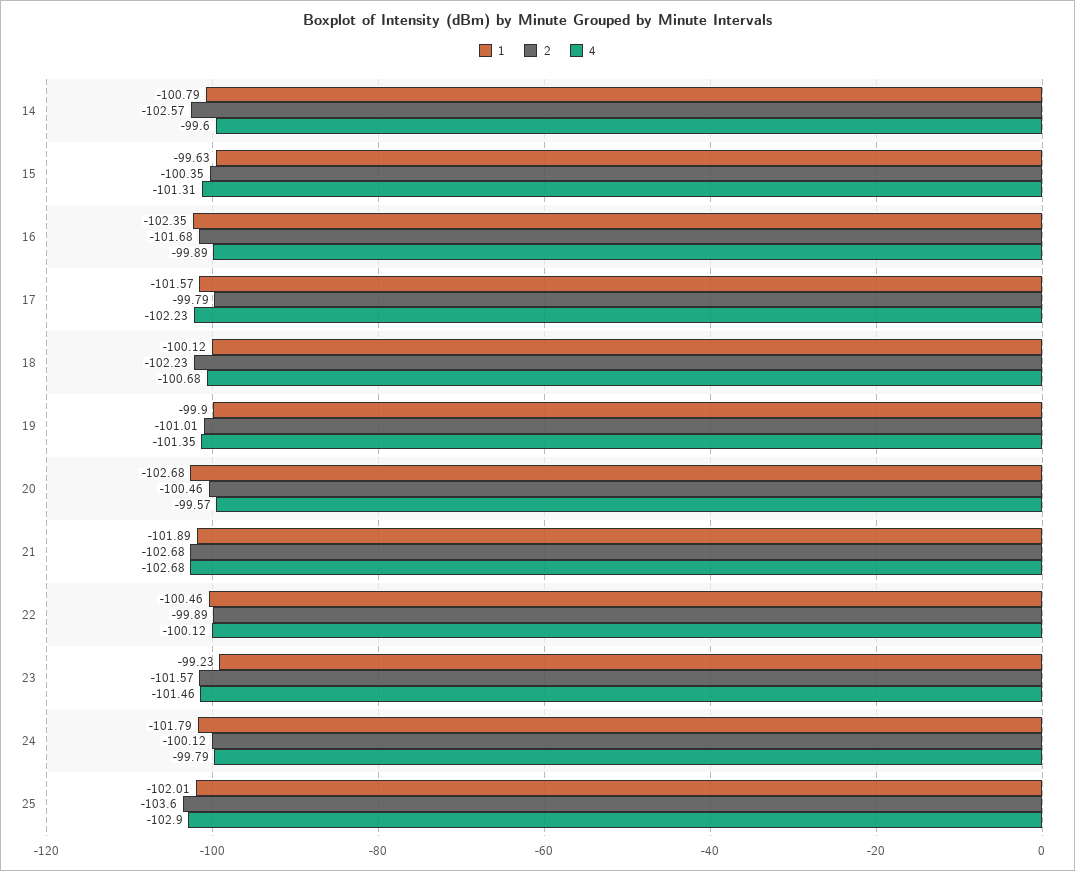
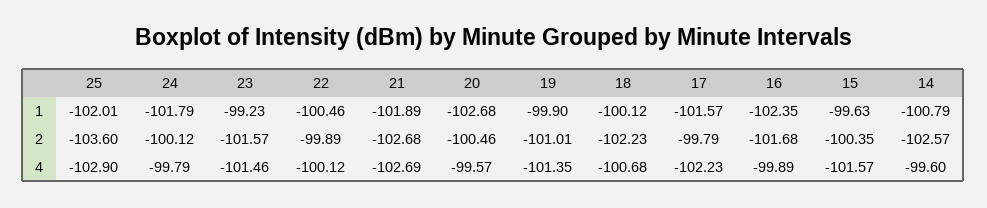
4, 15: -101.31 -> -101.57
4, 21: -102.68 -> -102.69

